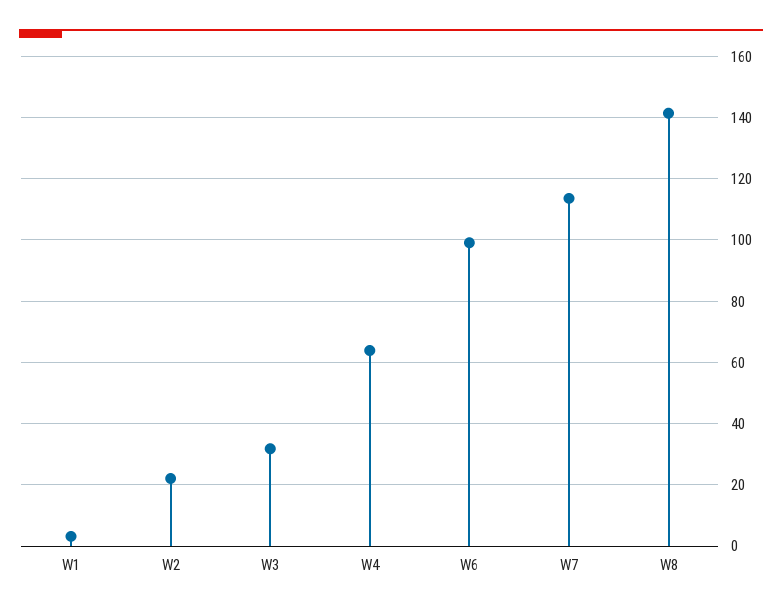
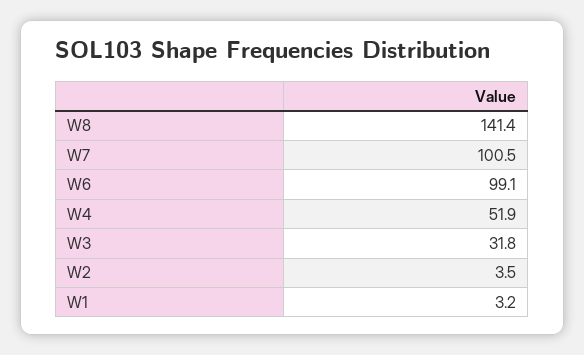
W2: 22 -> 3.5
W4: 64 -> 51.9
W7: 114 -> 100.5

